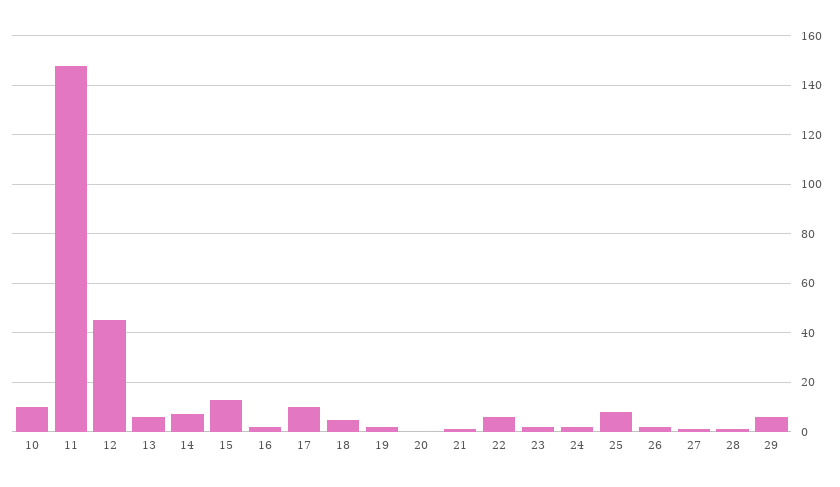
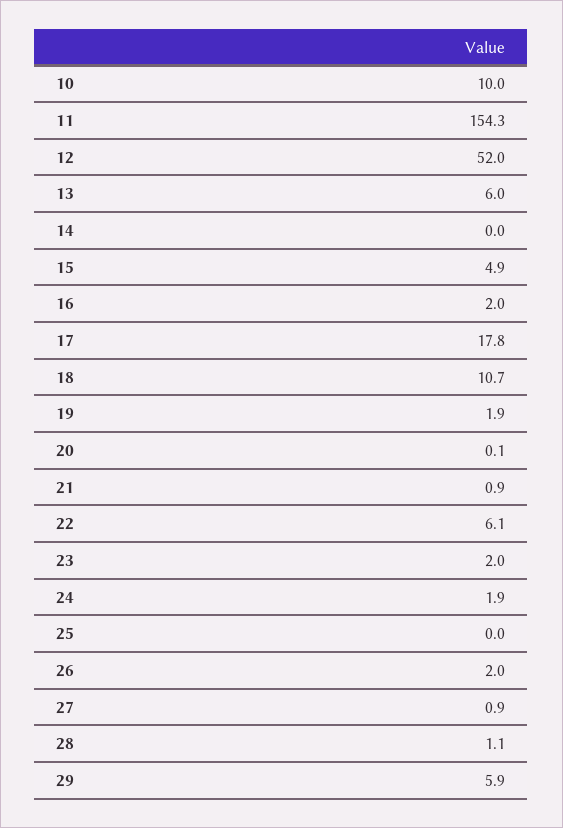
11: 147.5 -> 154.3
12: 45 -> 52
14: 7.5 -> 0
15: 12.5 -> 4.9
17: 10 -> 17.8
18: 5 -> 10.7
25: 7.5 -> 0

